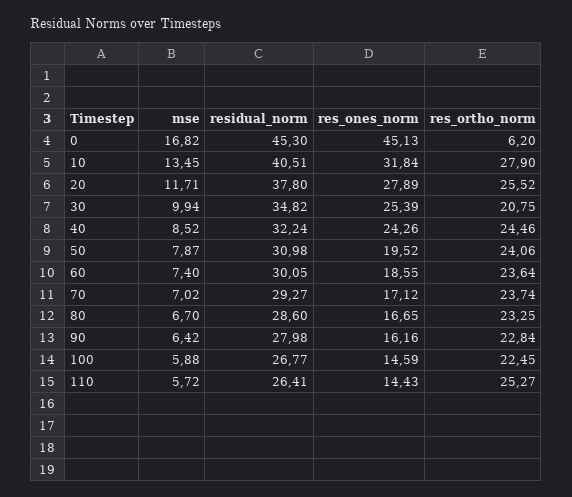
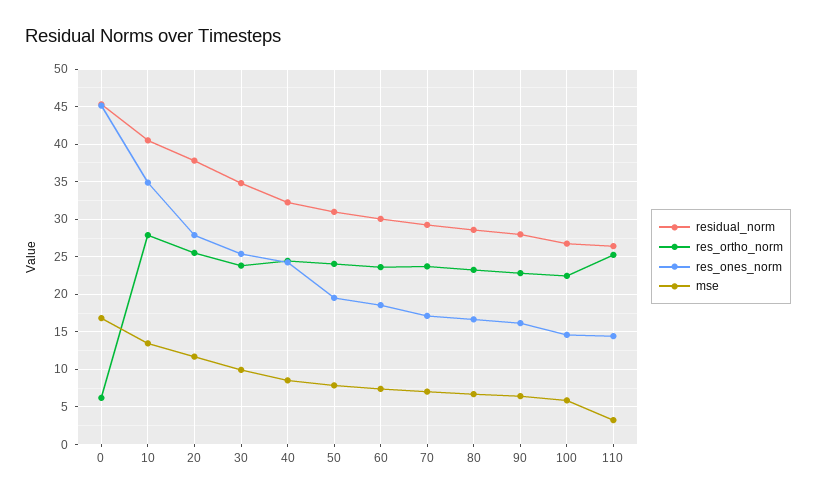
res_ones_norm, 10: 31.84 -> 35
res_ortho_norm, 30: 20.75 -> 24
mse, 110: 5.72 -> 3

